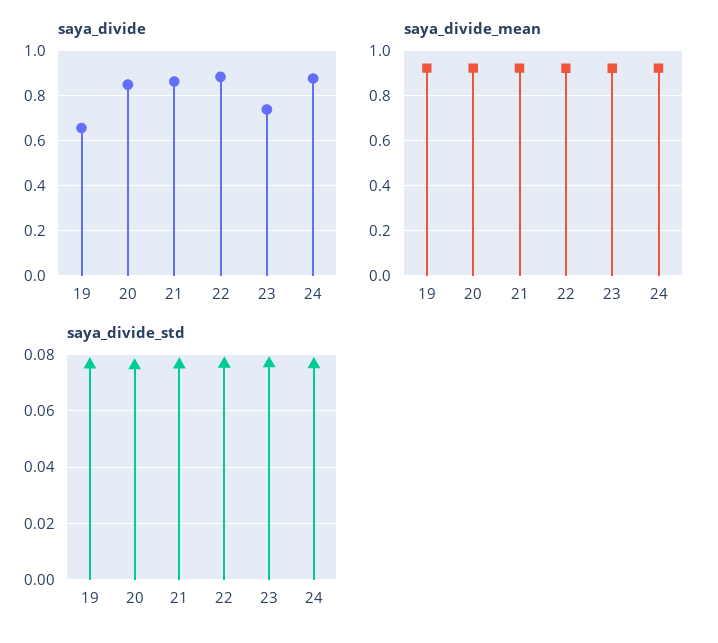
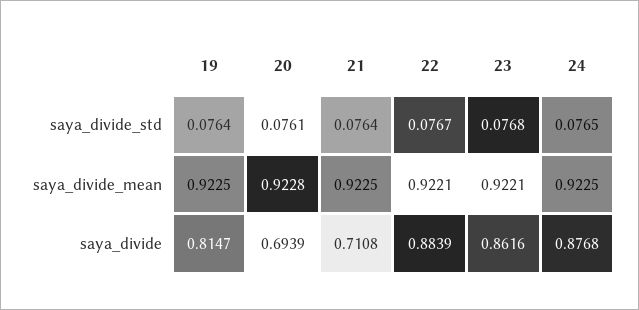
saya_divide, 19: 0.65 -> 0.8147
saya_divide, 20: 0.85 -> 0.6939
saya_divide, 21: 0.85 -> 0.7108
saya_divide, 23: 0.75 -> 0.8616

